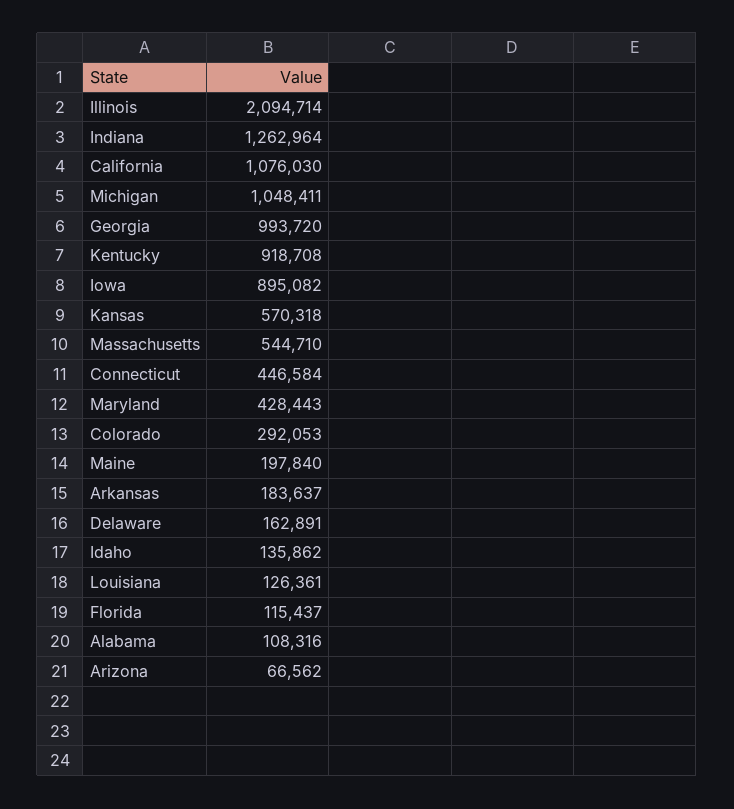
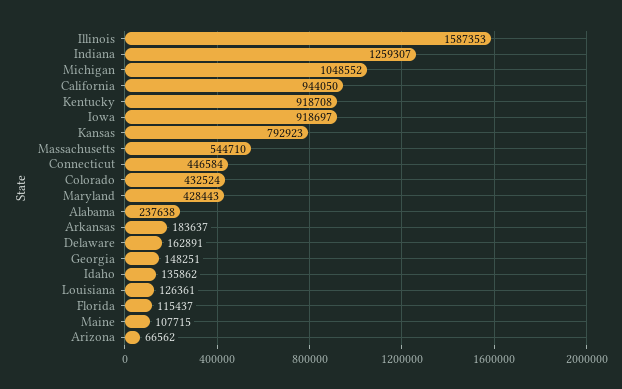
Illinois: 2094714 -> 1587353
Indiana: 1262964 -> 1259307
California: 1076030 -> 944050
Michigan: 1048411 -> 1048552
Georgia: 993720 -> 148251
Iowa: 895082 -> 918697
Kansas: 570318 -> 792923
Colorado: 292053 -> 432524
Maine: 197840 -> 107715
Alabama: 108316 -> 237638

